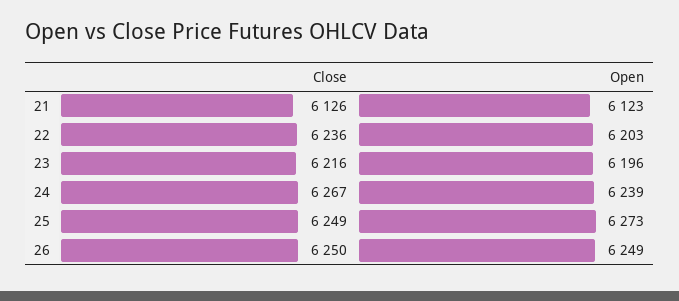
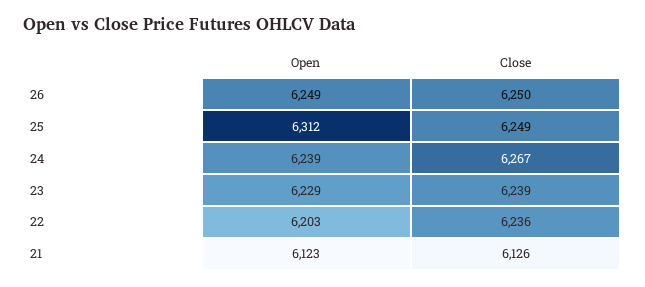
Close, 23: 6216 -> 6239
Open, 23: 6196 -> 6229
Open, 25: 6273 -> 6312

